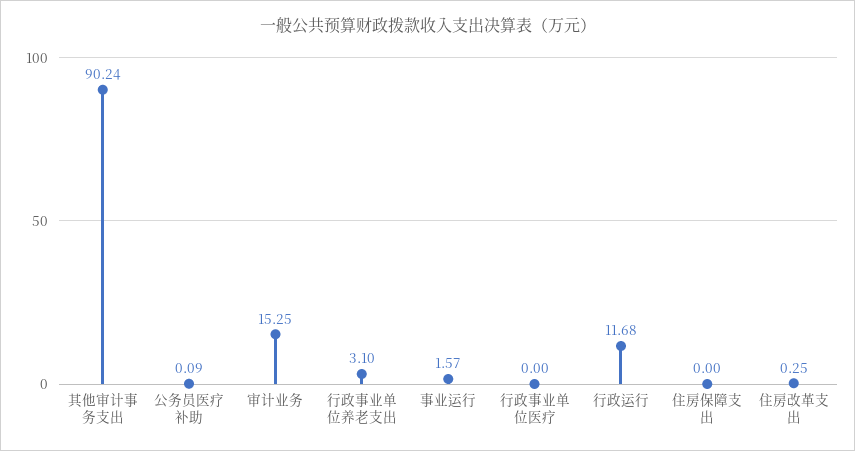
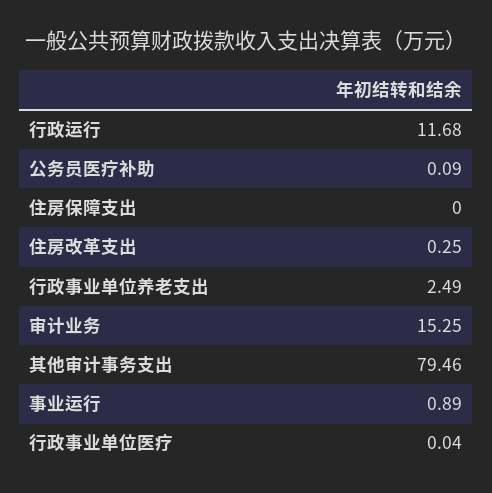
其他审计事务支出: 90.24 -> 79.46
行政事业单位养老支出: 3.1 -> 2.49
事业运行: 1.57 -> 0.89
行政事业单位医疗: 0 -> 0.04

